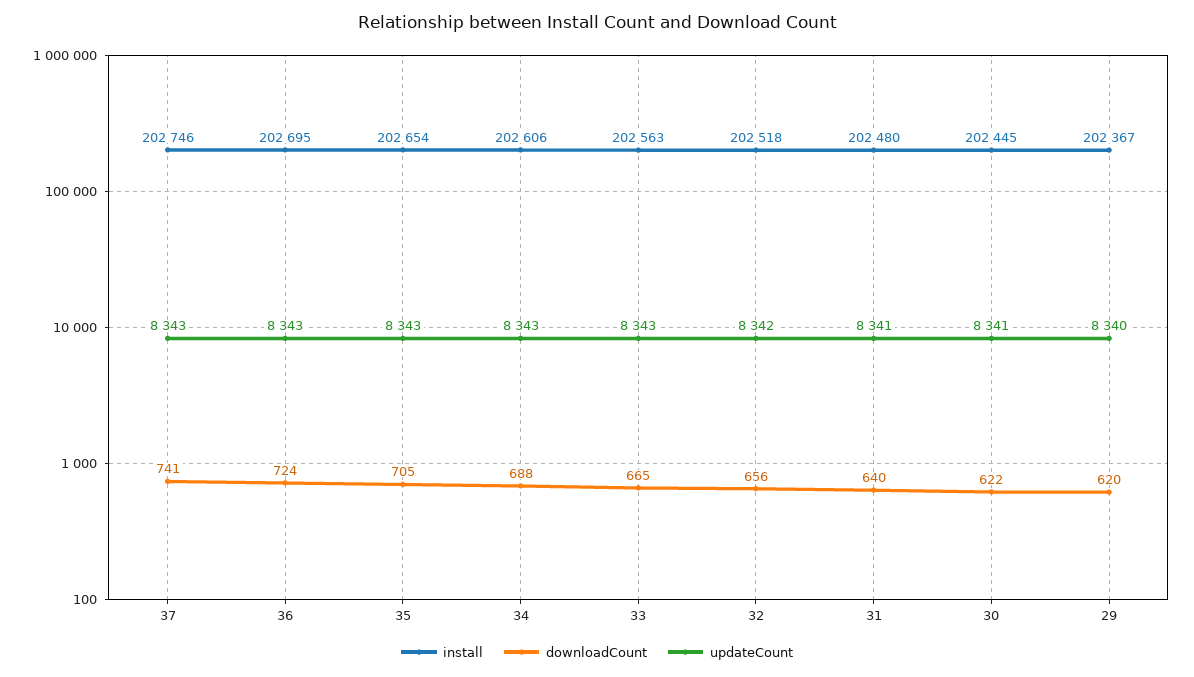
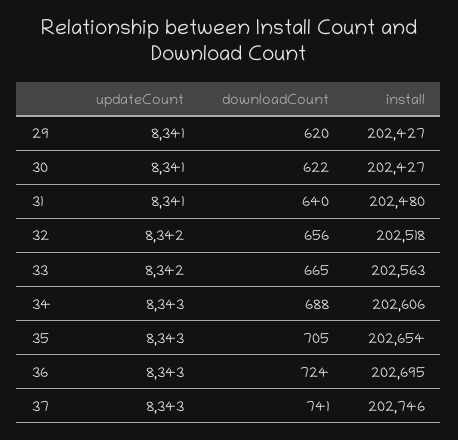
updateCount, 33: 8343 -> 8342
install, 30: 202445 -> 202427
install, 29: 202367 -> 202427
updateCount, 29: 8340 -> 8341

